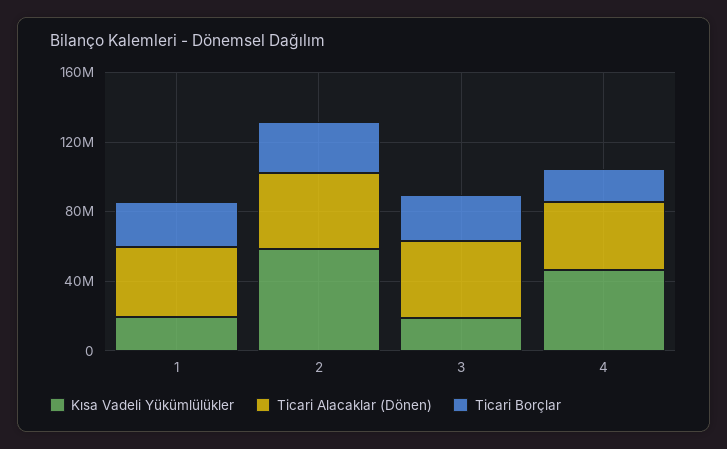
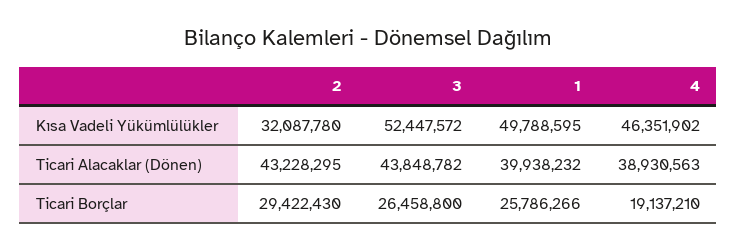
Kısa Vadeli Yükümlülükler, 1: 20000000 -> 49788595
Kısa Vadeli Yükümlülükler, 2: 60000000 -> 32087780
Kısa Vadeli Yükümlülükler, 3: 20000000 -> 52447572

